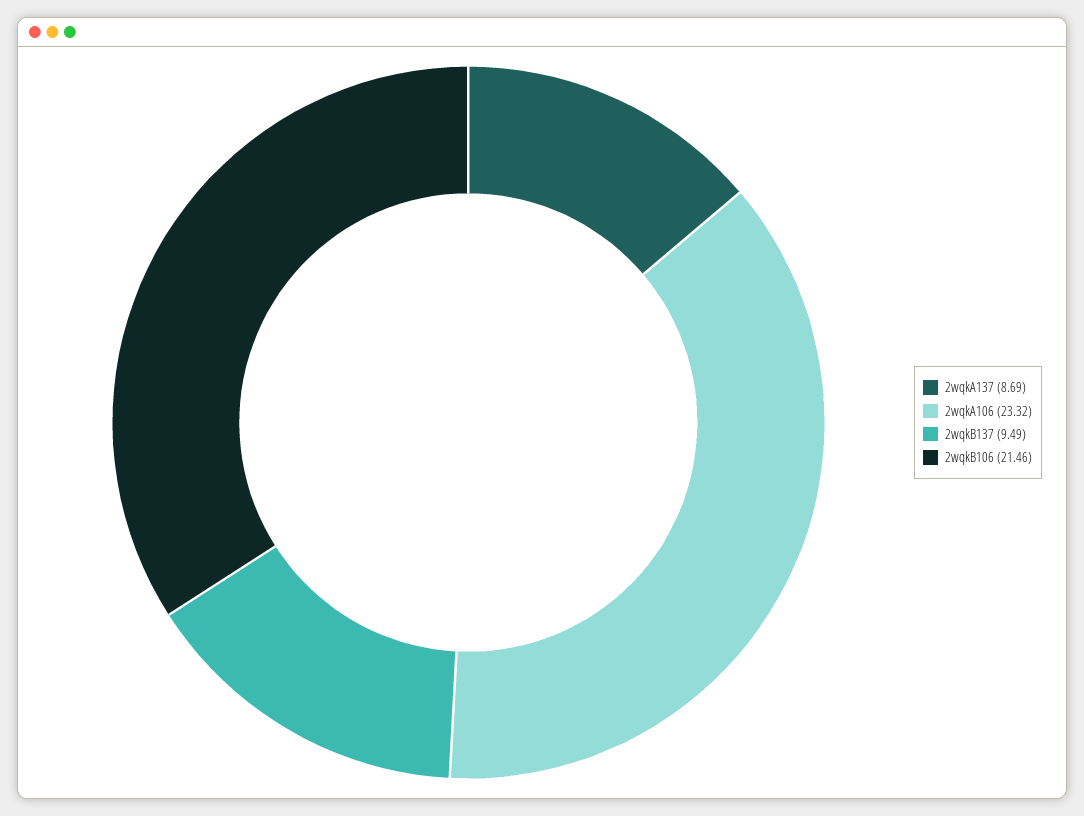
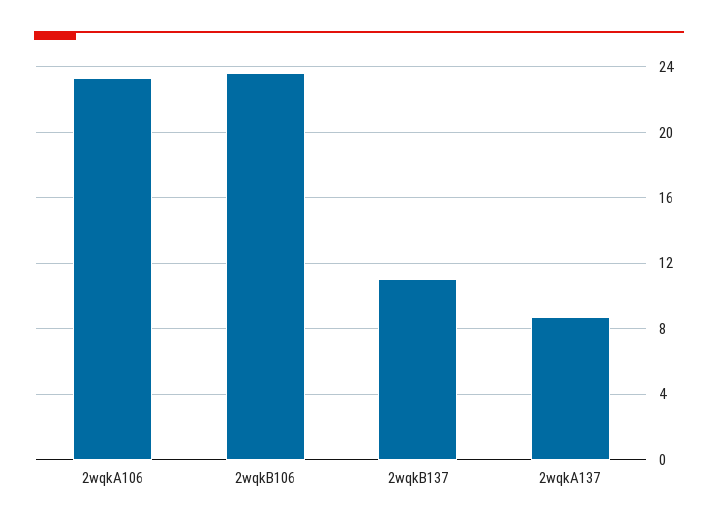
2wqkB137: 9.49 -> 11
2wqkB106: 21.46 -> 23.5

